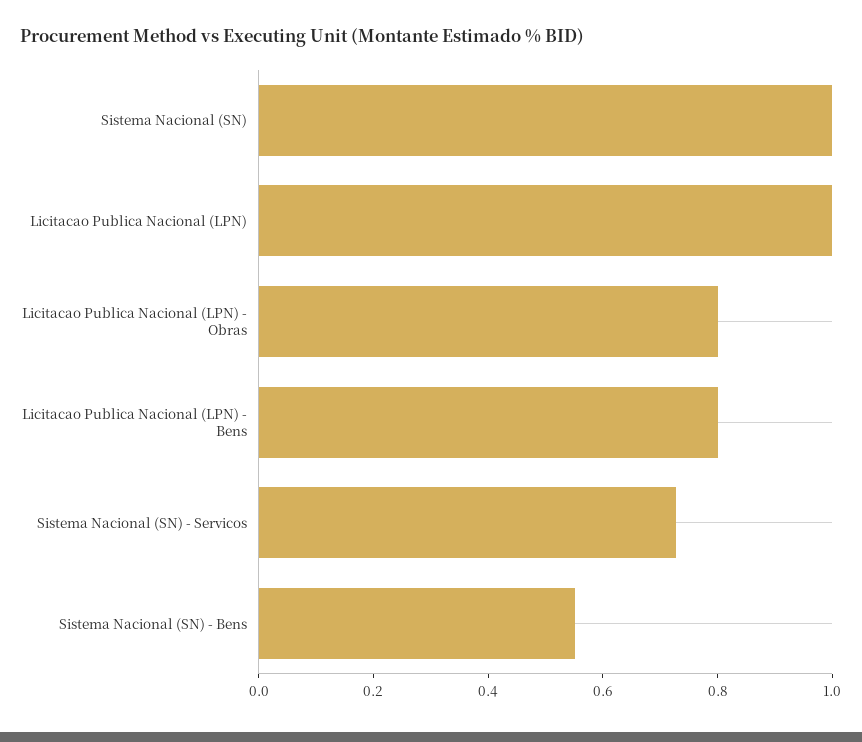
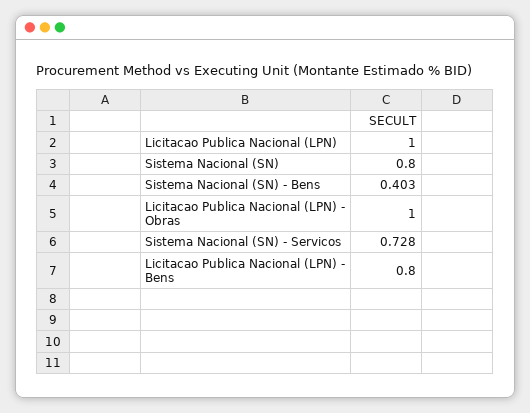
Sistema Nacional (SN): 1 -> 0.8
Licitacao Publica Nacional (LPN) - Obras: 0.8 -> 1
Sistema Nacional (SN) - Bens: 0.55 -> 0.403

